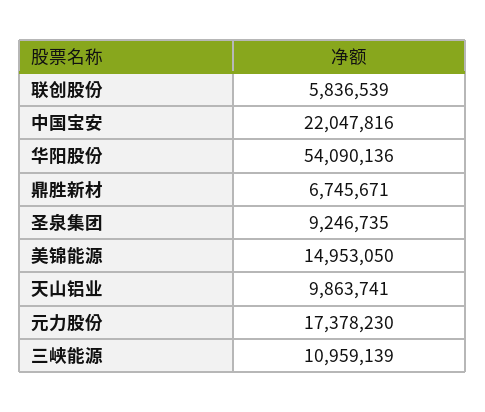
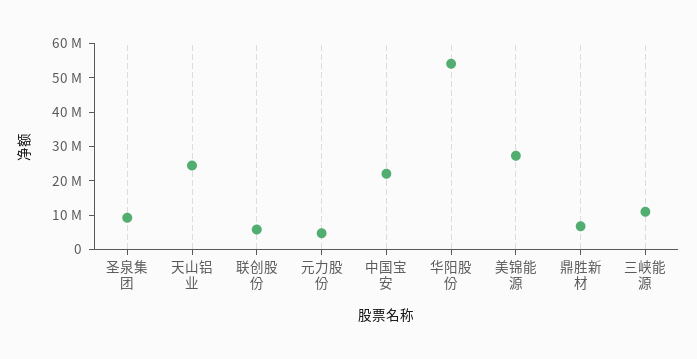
美锦能源: 14953050 -> 27500000
天山铝业: 9863741 -> 25000000
元力股份: 17378230 -> 5000000

